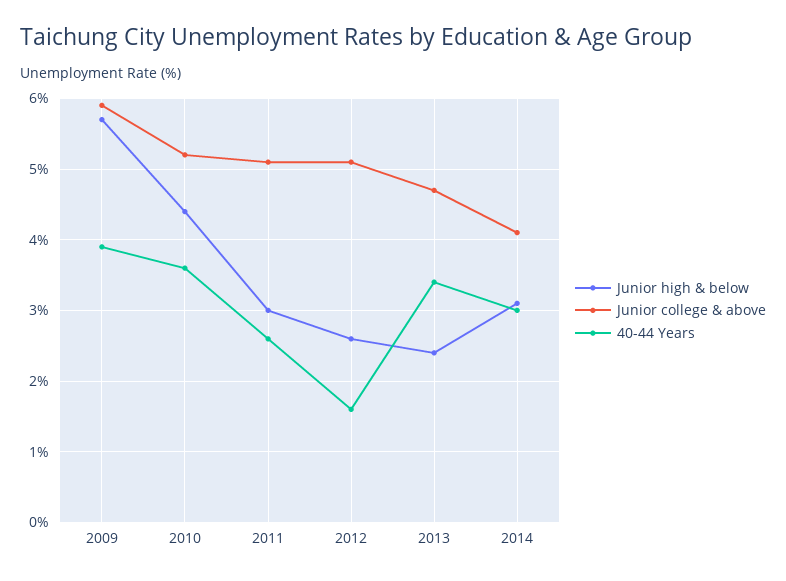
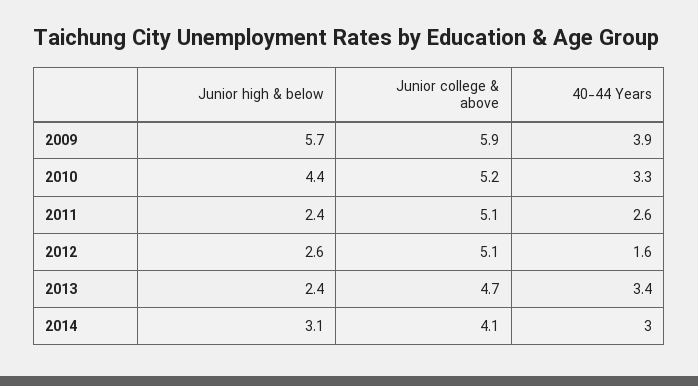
40-44 Years, 2010: 3.6 -> 3.3
Junior high & below, 2011: 3 -> 2.4

